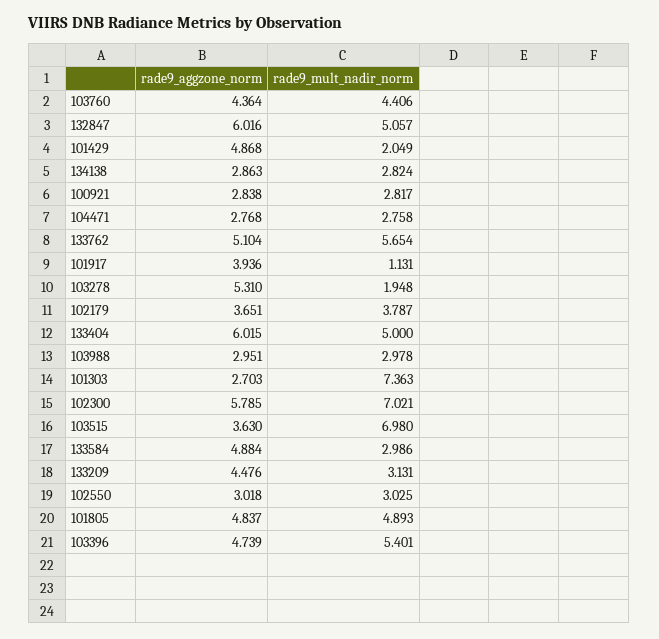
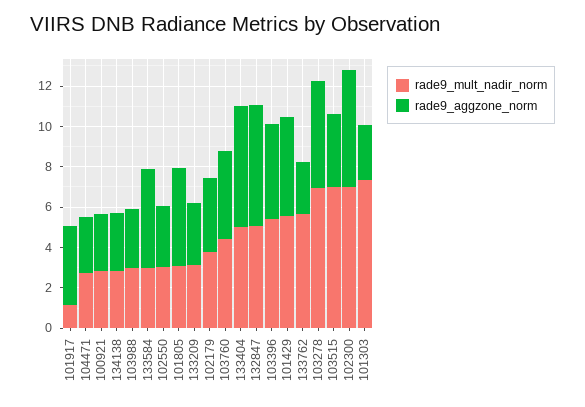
rade9_mult_nadir_norm, 101429: 2.049 -> 5.5
rade9_aggzone_norm, 133762: 5.104 -> 2.5
rade9_mult_nadir_norm, 103278: 1.948 -> 7
rade9_aggzone_norm, 133209: 4.476 -> 3
rade9_mult_nadir_norm, 101805: 4.893 -> 3

